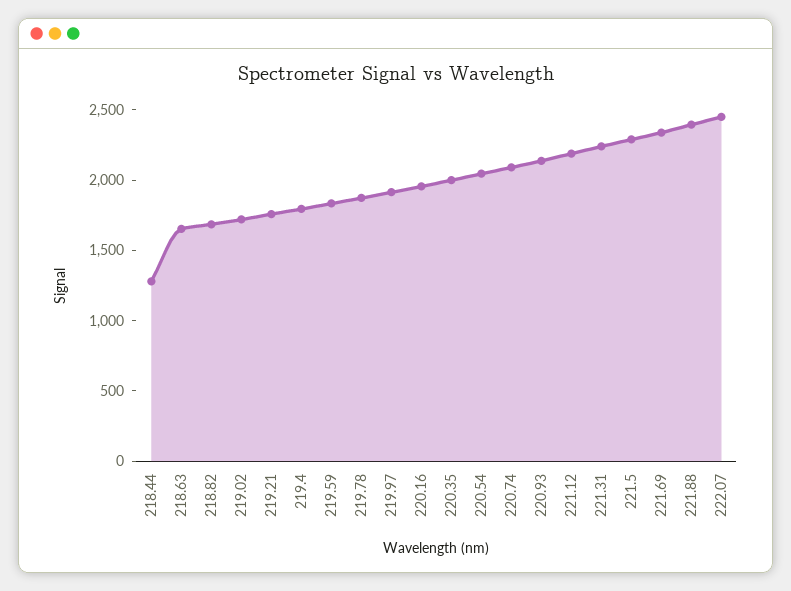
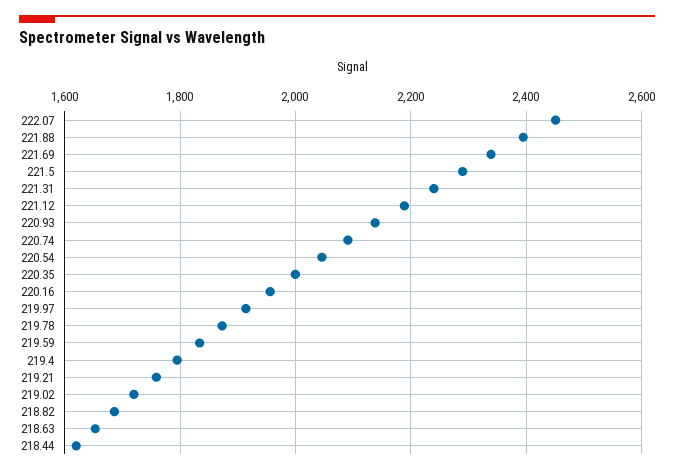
218.44: 1300 -> 1620

